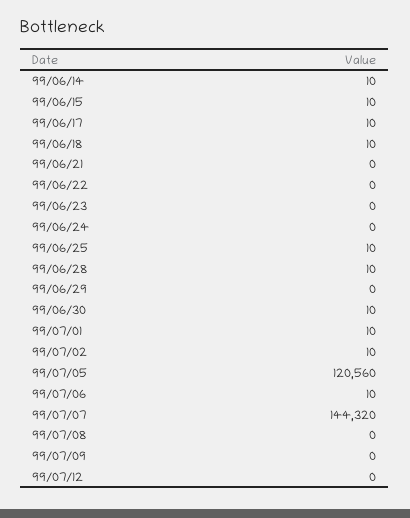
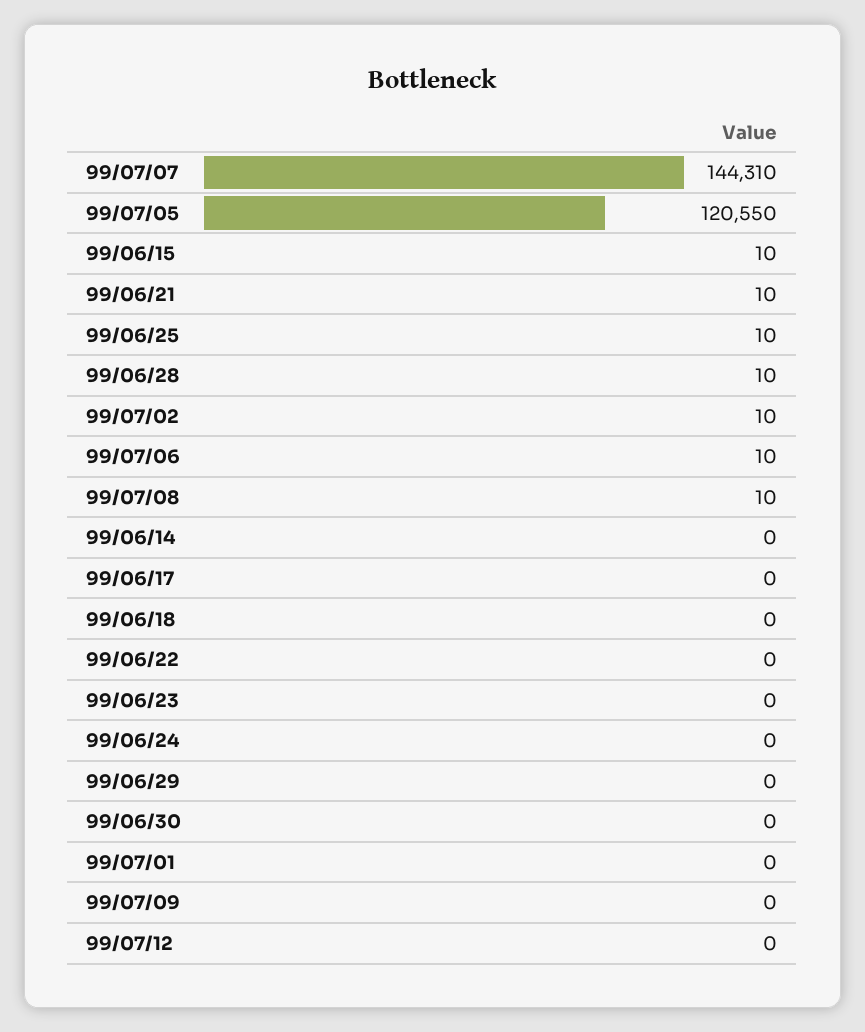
99/06/14: 10 -> 0
99/06/17: 10 -> 0
99/06/18: 10 -> 0
99/06/21: 0 -> 10
99/06/30: 10 -> 0
99/07/01: 10 -> 0
99/07/05: 120560 -> 120550
99/07/07: 144320 -> 144310
99/07/08: 0 -> 10

